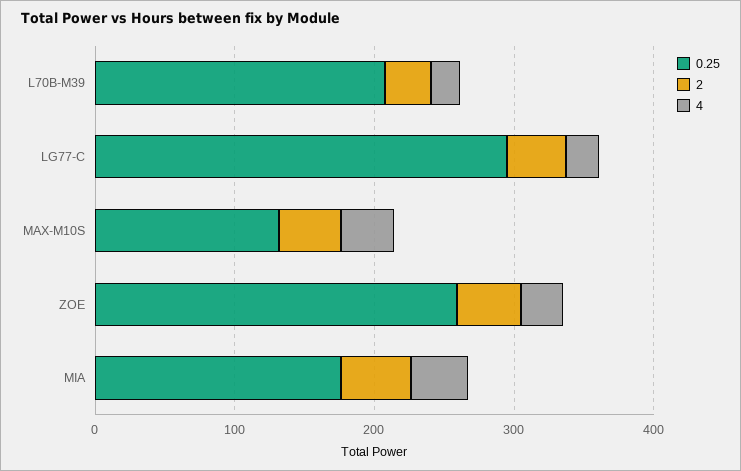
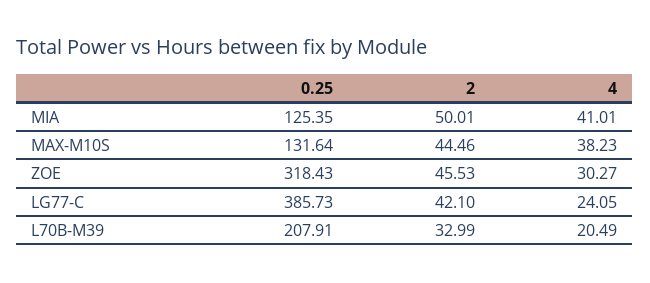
0.25, LG77-C: 300 -> 385.73
0.25, ZOE: 260 -> 318.43
0.25, MIA: 180 -> 125.35

